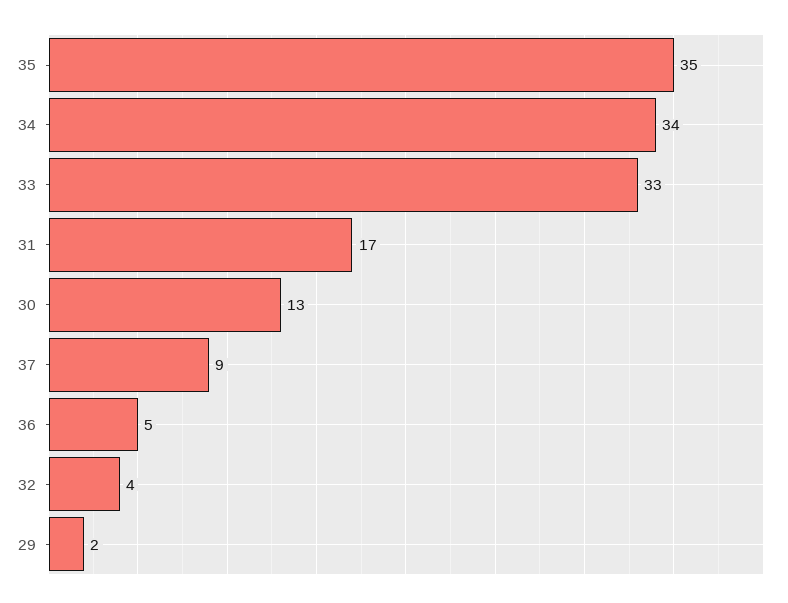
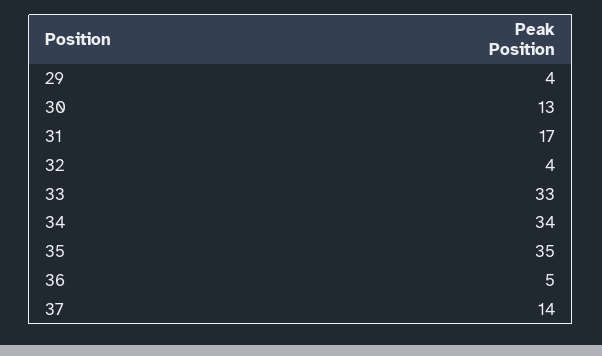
37: 9 -> 14
29: 2 -> 4

